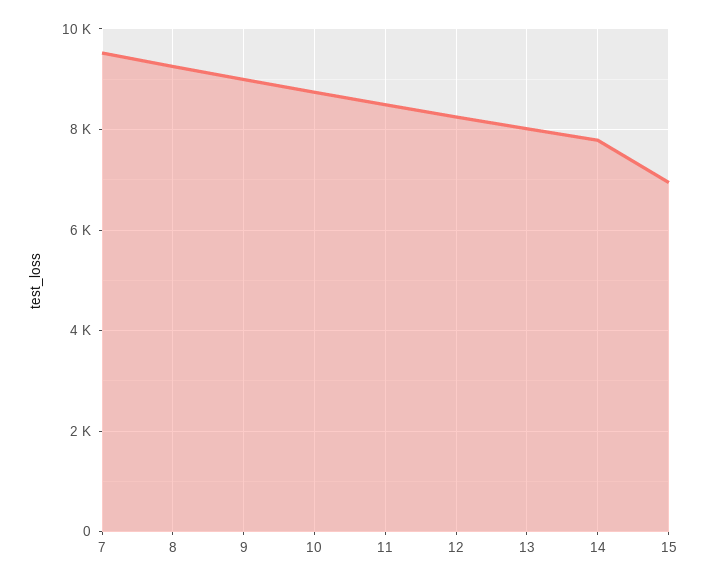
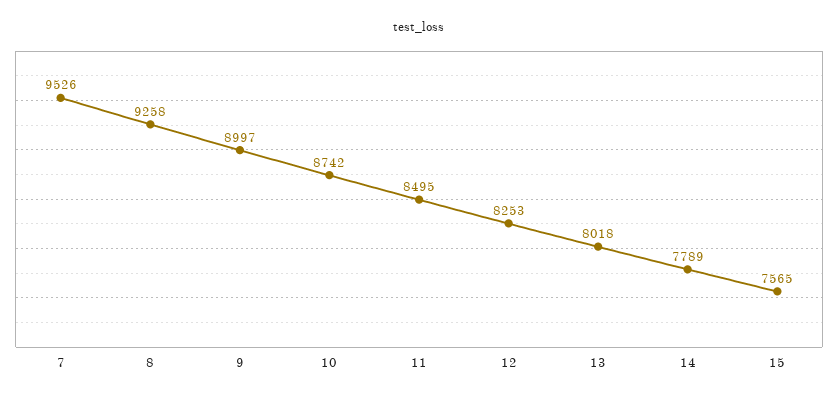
15: 7000 -> 7565

